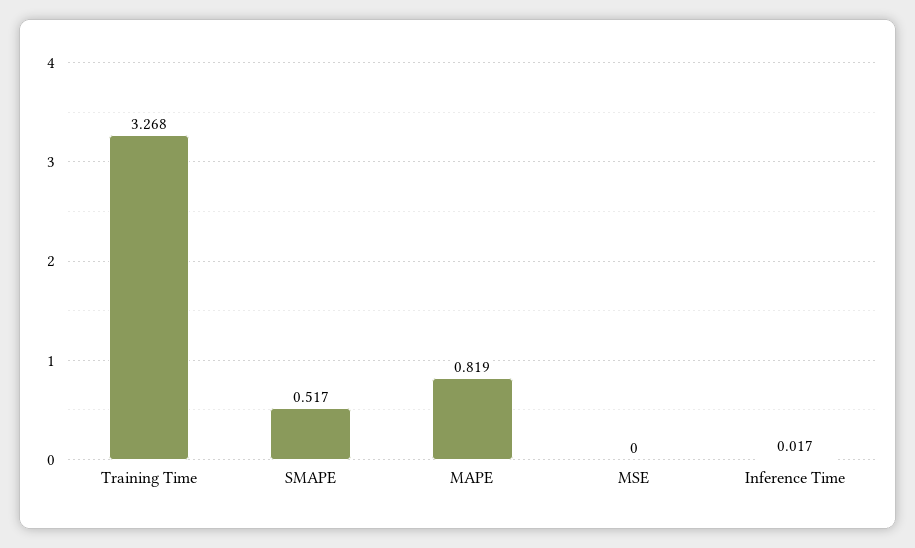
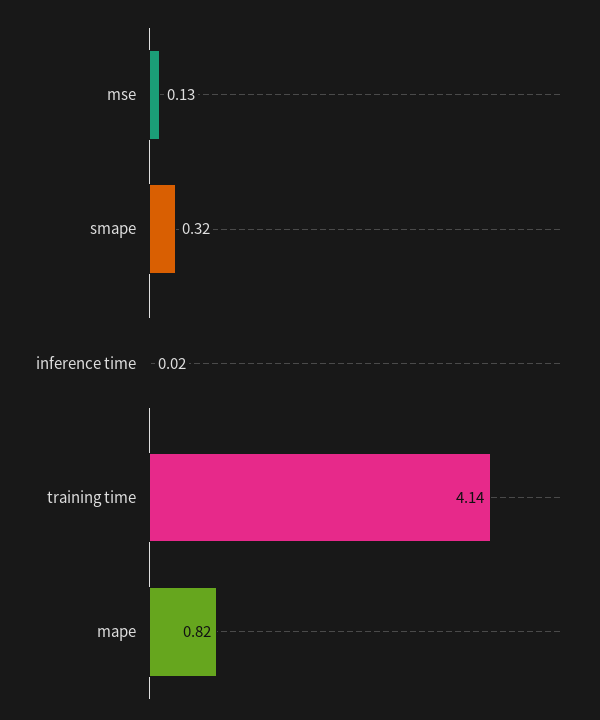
Training Time: 3.268 -> 4.14
SMAPE: 0.517 -> 0.32
MSE: 0 -> 0.13

